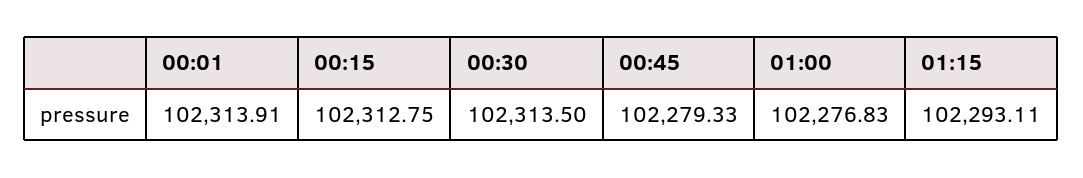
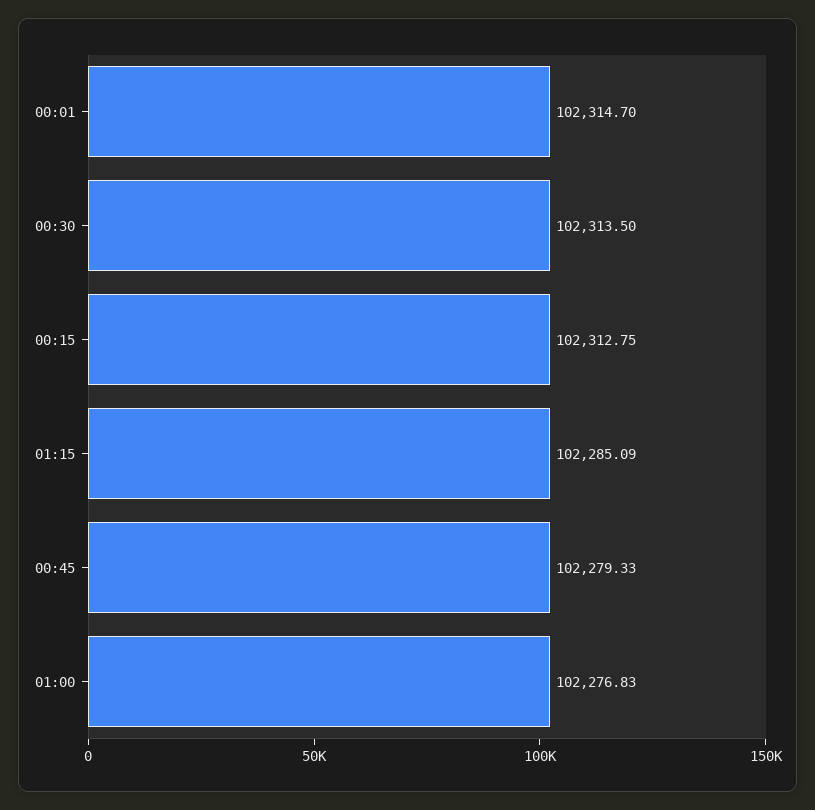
00:01: 102313.91 -> 102314.7
01:15: 102293.11 -> 102285.09

